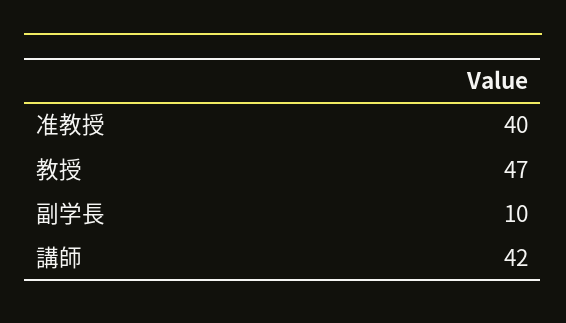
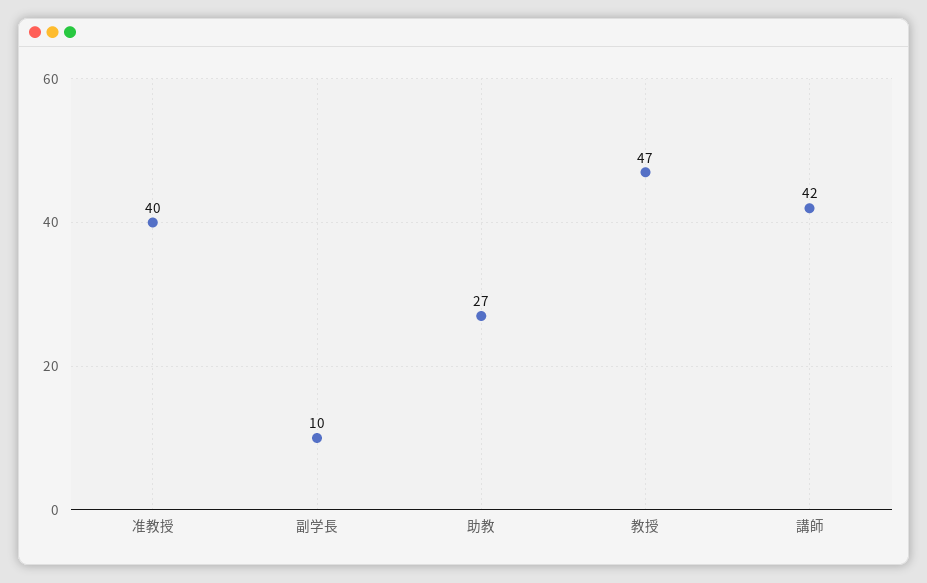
助教: none -> 27

